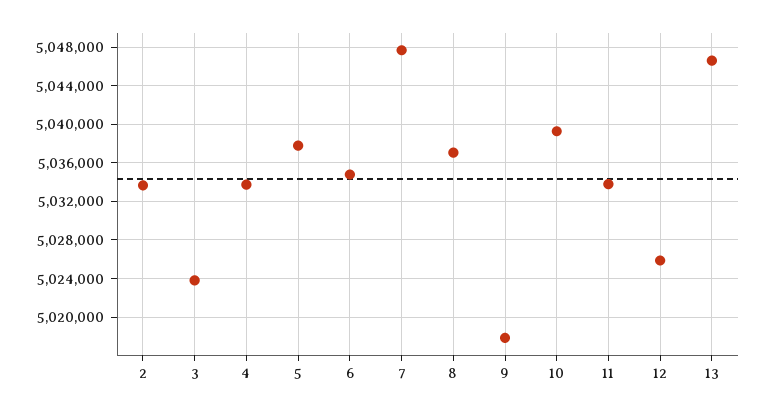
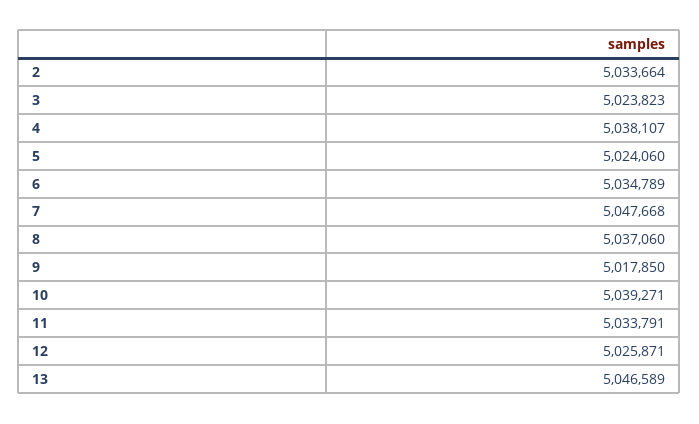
4: 5034000 -> 5038107
5: 5038000 -> 5024060

